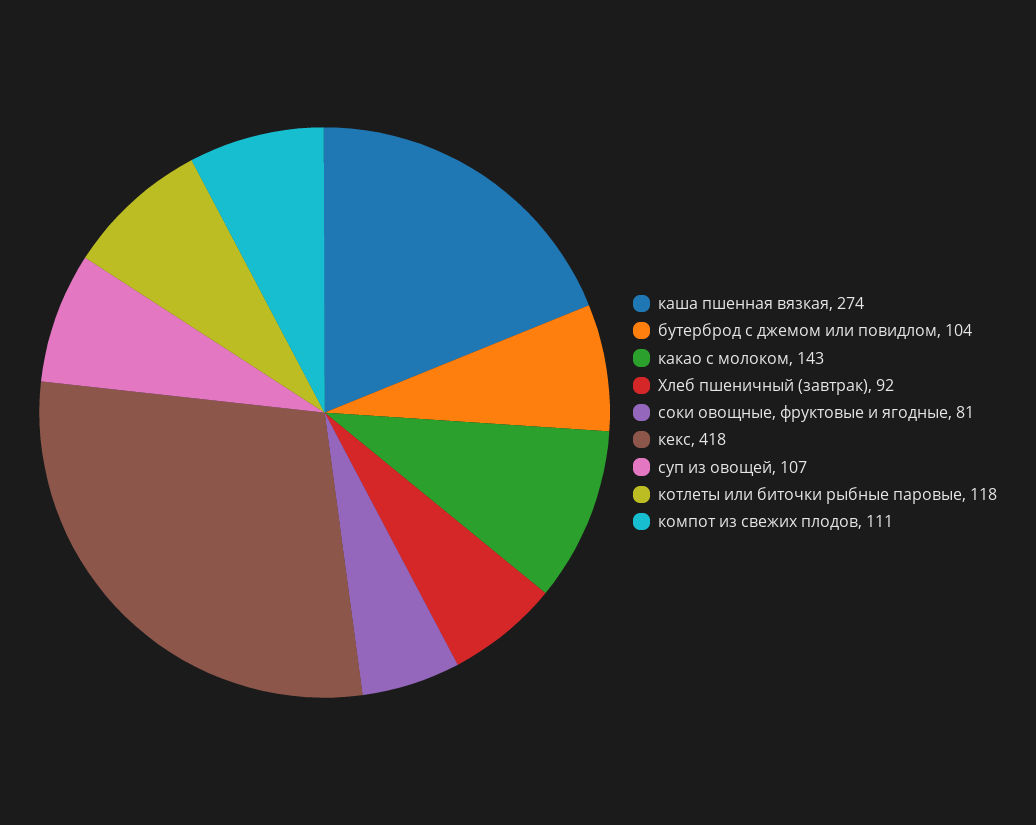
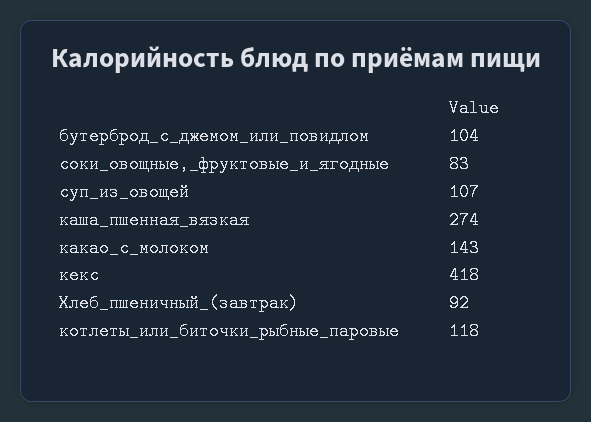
соки овощные, фруктовые и ягодные: 81 -> 83
компот из свежих плодов: 111 -> none

